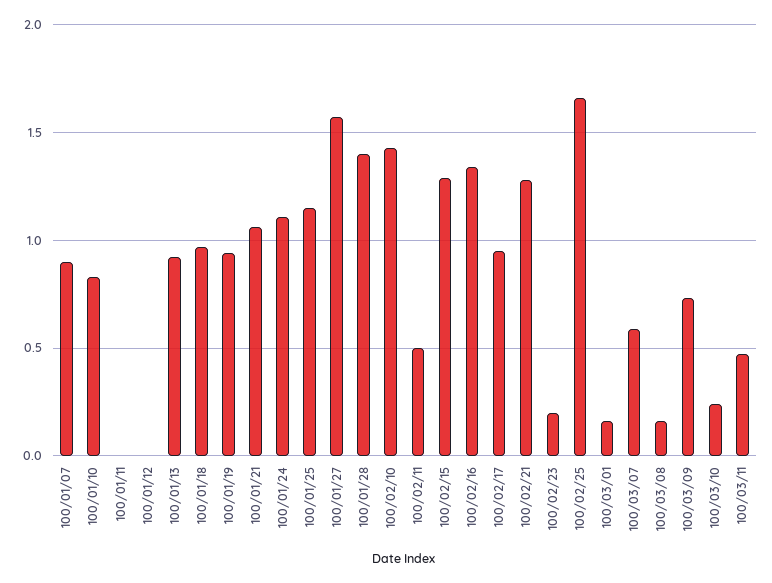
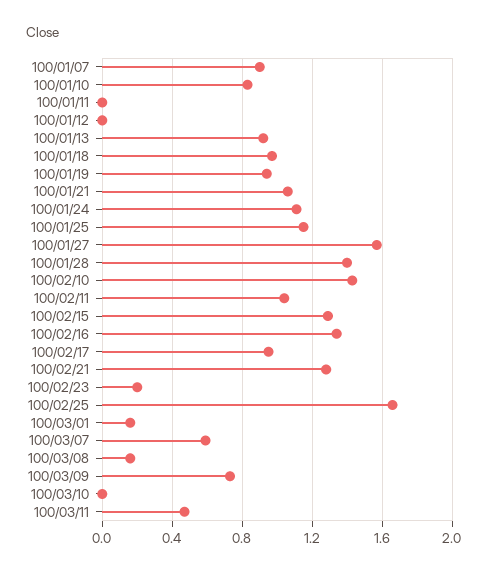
100/02/11: 0.5 -> 1.05
100/03/10: 0.25 -> 0

